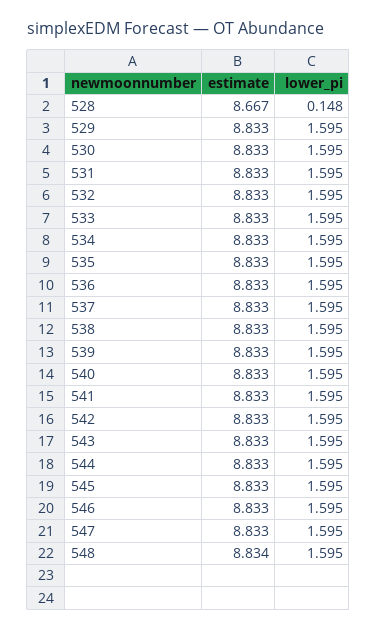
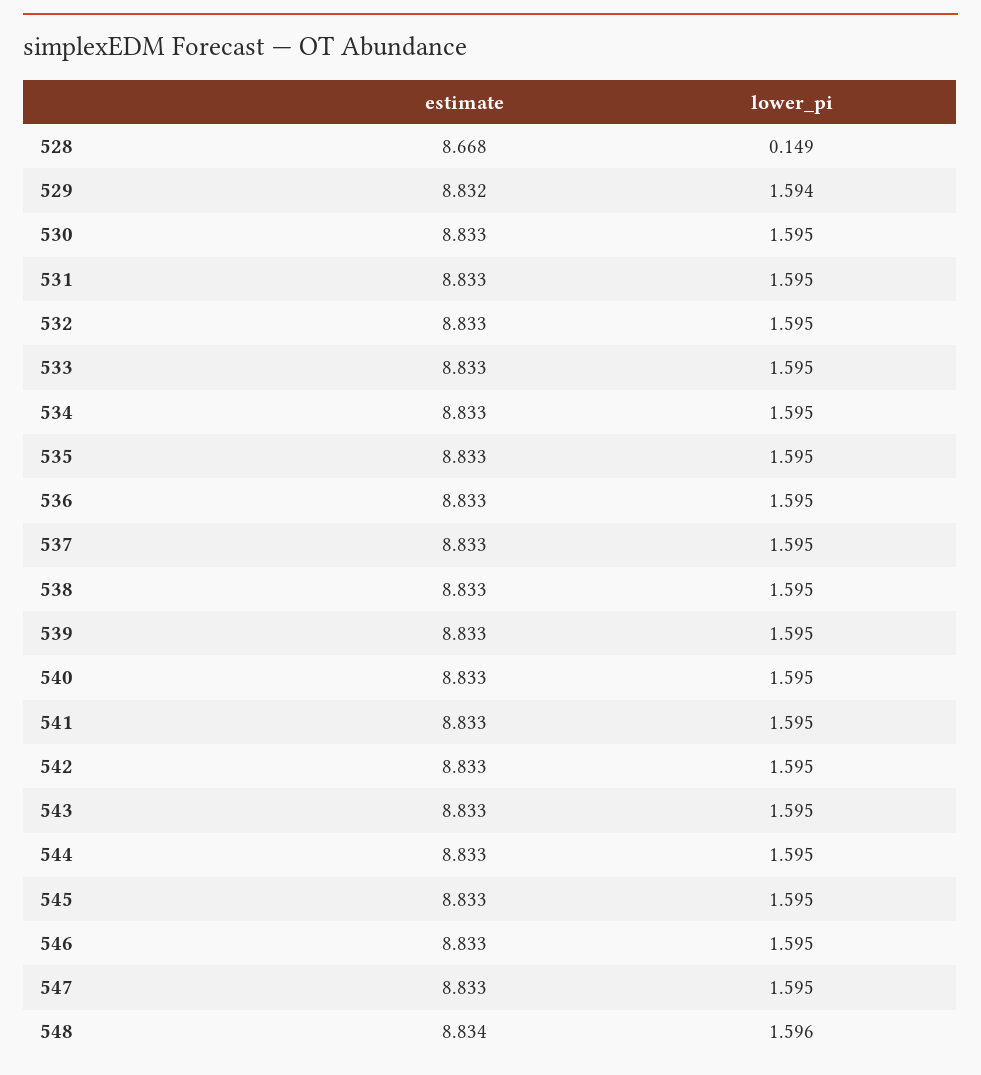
estimate, 528: 8.667 -> 8.668
lower_pi, 528: 0.148 -> 0.149
estimate, 529: 8.833 -> 8.832
lower_pi, 529: 1.595 -> 1.594
lower_pi, 548: 1.595 -> 1.596

